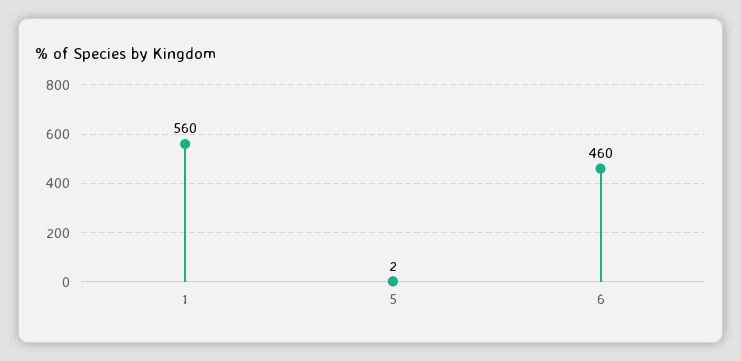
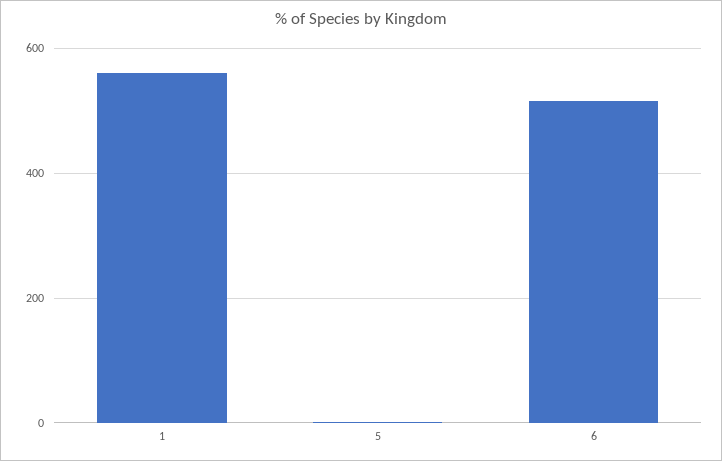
6: 460 -> 520

